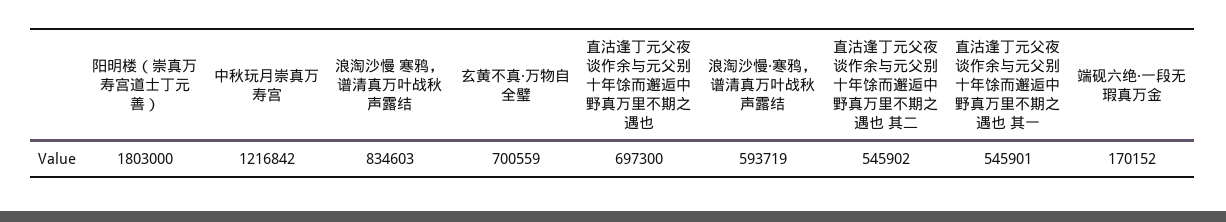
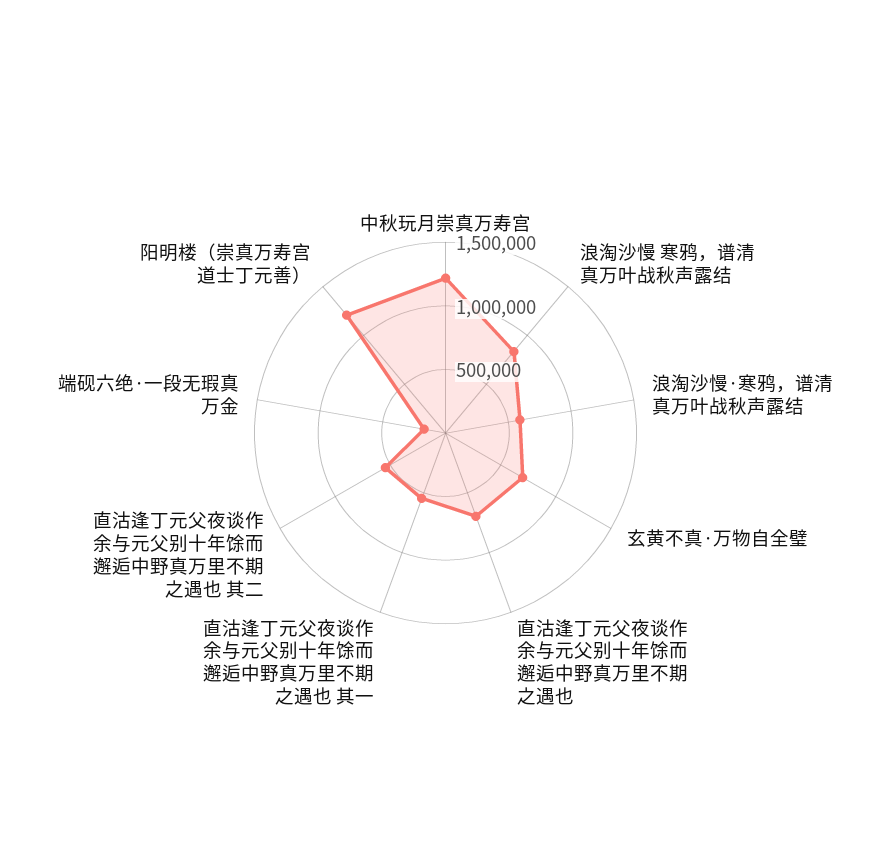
阳明楼（崇真万寿宫道士丁元善）: 1803000 -> 1200000

